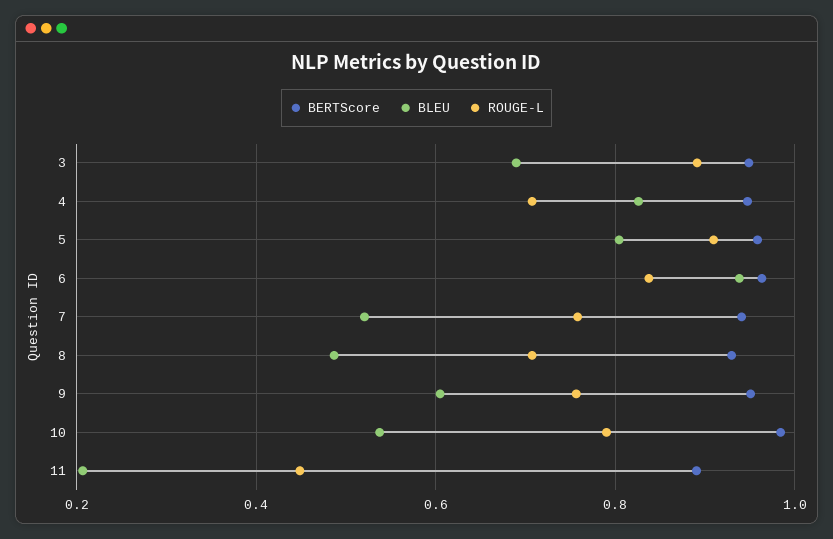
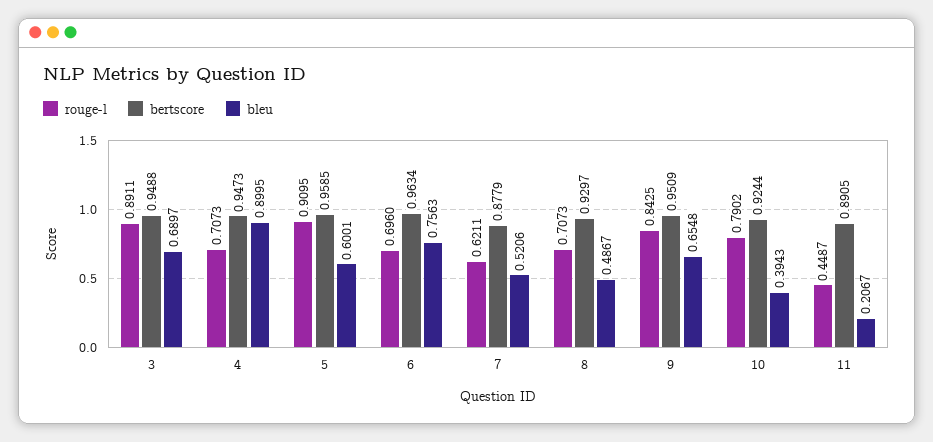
BLEU, 4: 0.82 -> 0.8995
BLEU, 5: 0.8 -> 0.6001
BLEU, 6: 0.94 -> 0.7563
ROUGE-L, 6: 0.84 -> 0.696
BERTScore, 7: 0.94 -> 0.8779
ROUGE-L, 7: 0.76 -> 0.6211
BLEU, 9: 0.6 -> 0.6548
ROUGE-L, 9: 0.76 -> 0.8425
BERTScore, 10: 0.98 -> 0.9244
BLEU, 10: 0.54 -> 0.3943

